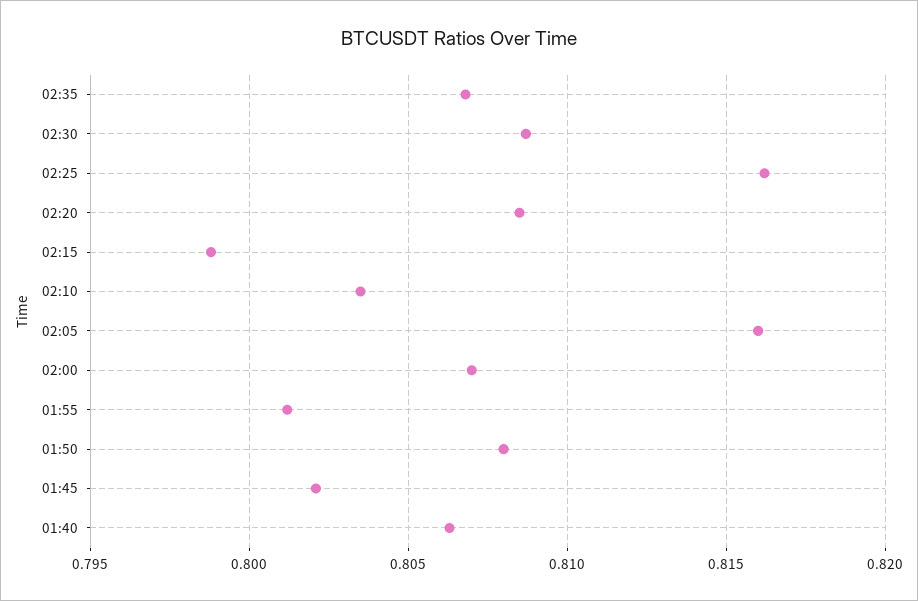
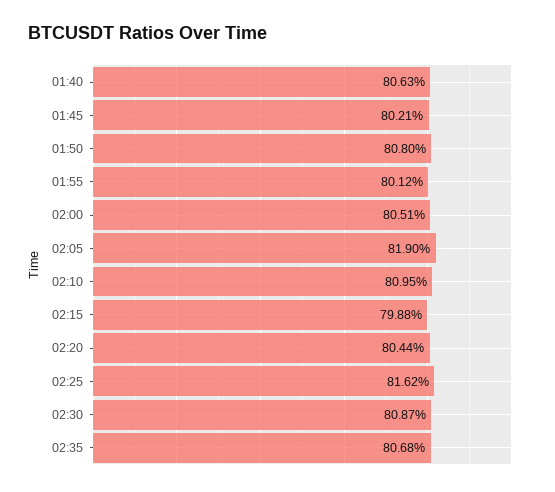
02:20: 0.8085 -> 0.8044
02:10: 0.8035 -> 0.8095
02:05: 0.816 -> 0.819
02:00: 0.807 -> 0.8051

